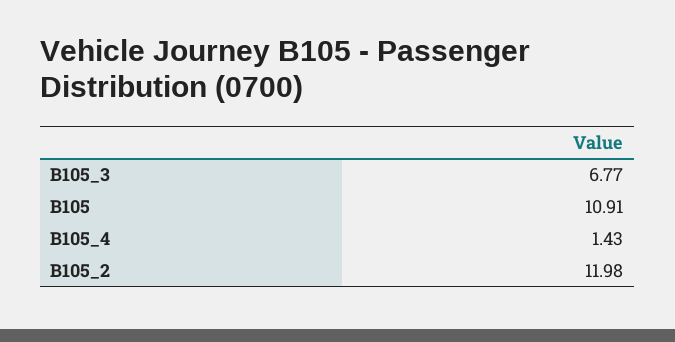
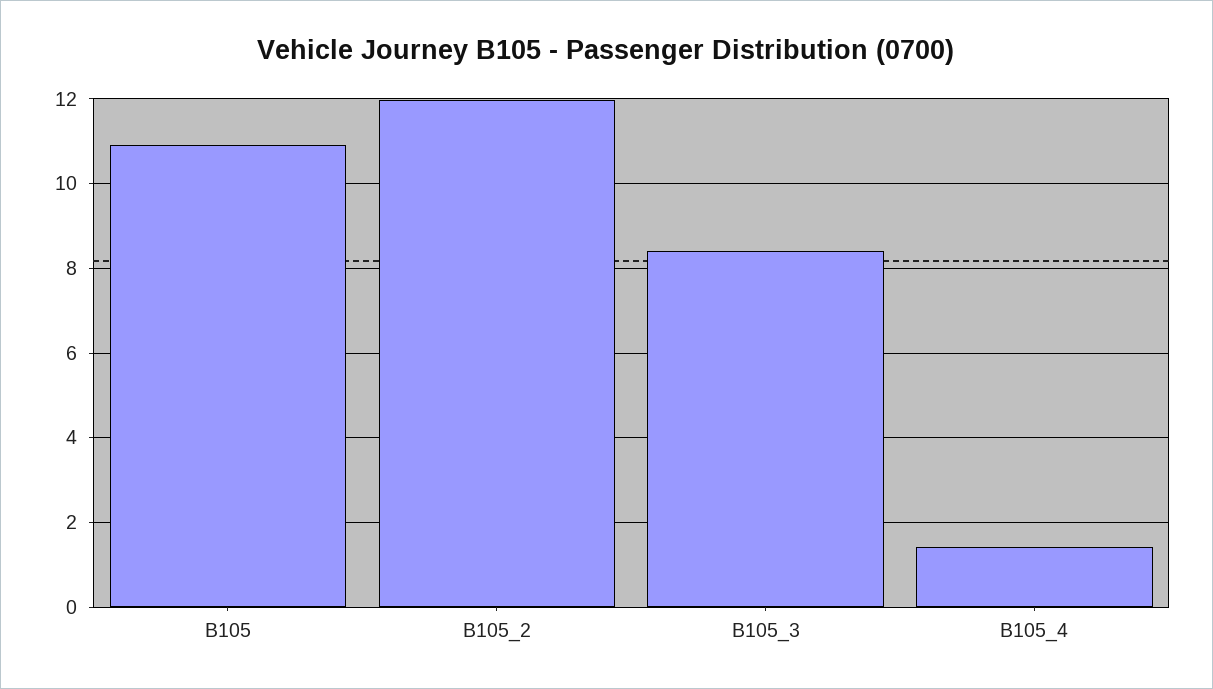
B105_3: 6.77 -> 8.4

